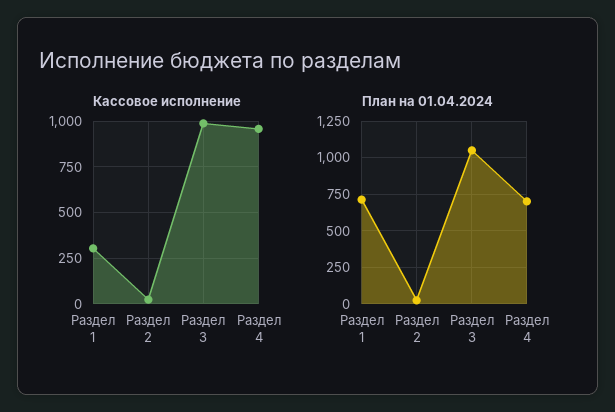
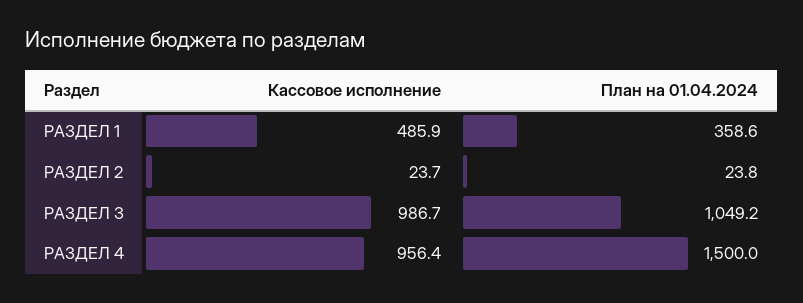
Кассовое исполнение, Раздел 1: 300 -> 485.9
План на 01.04.2024, Раздел 1: 700 -> 358.6
План на 01.04.2024, Раздел 4: 700 -> 1500

